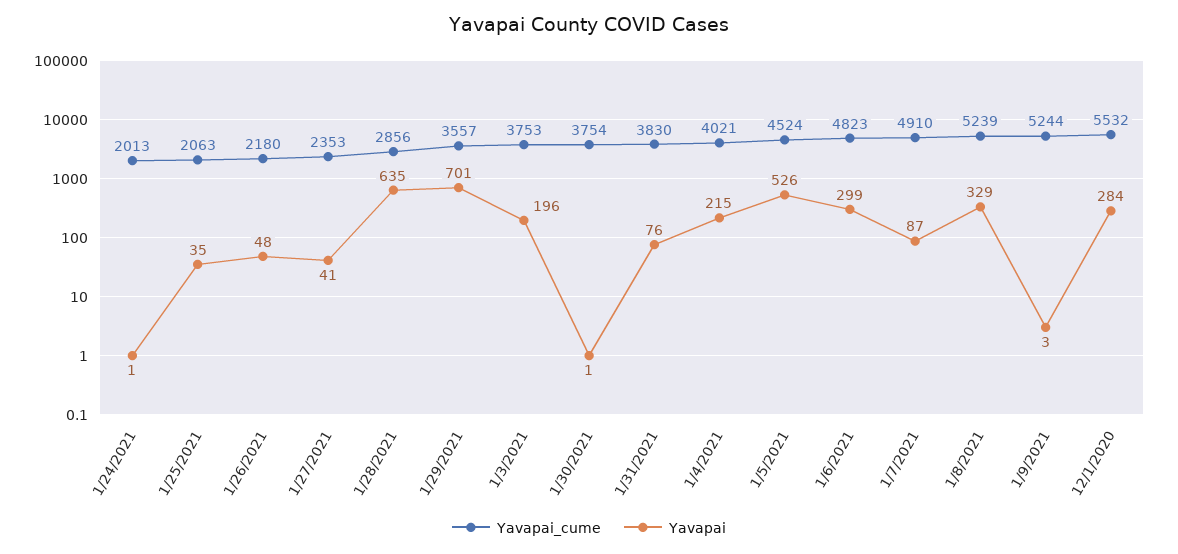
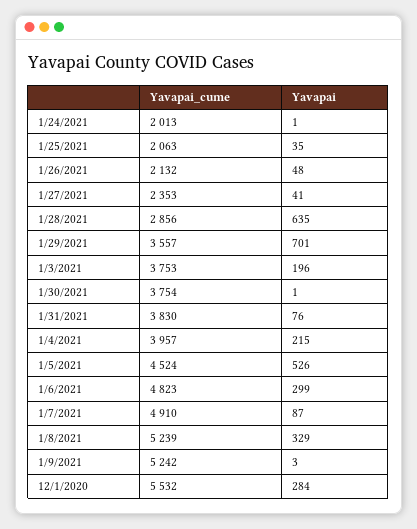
Yavapai_cume, 1/26/2021: 2180 -> 2132
Yavapai_cume, 1/4/2021: 4021 -> 3957
Yavapai_cume, 1/9/2021: 5244 -> 5242

